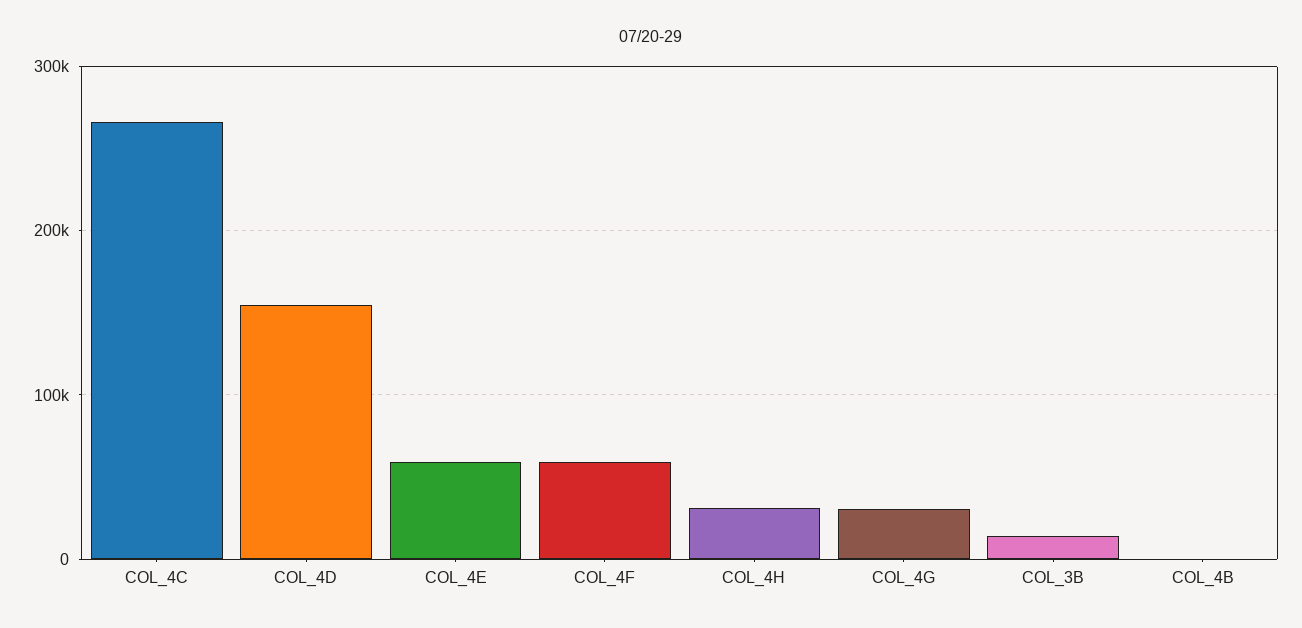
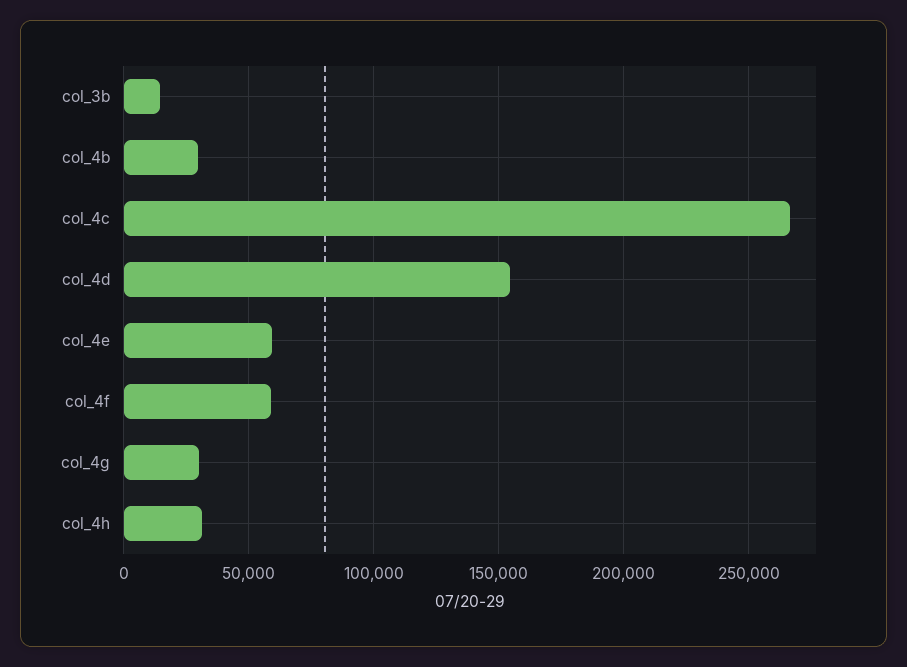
COL_4B: 0 -> 30000

